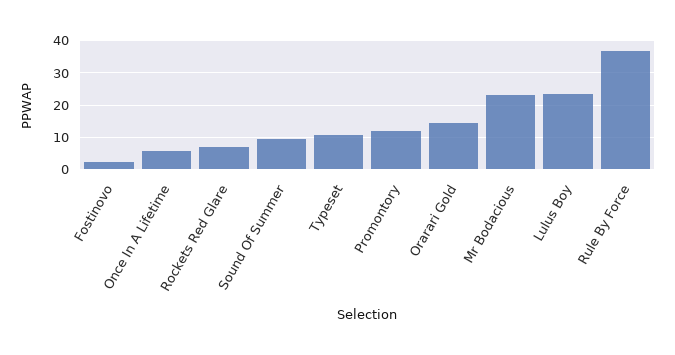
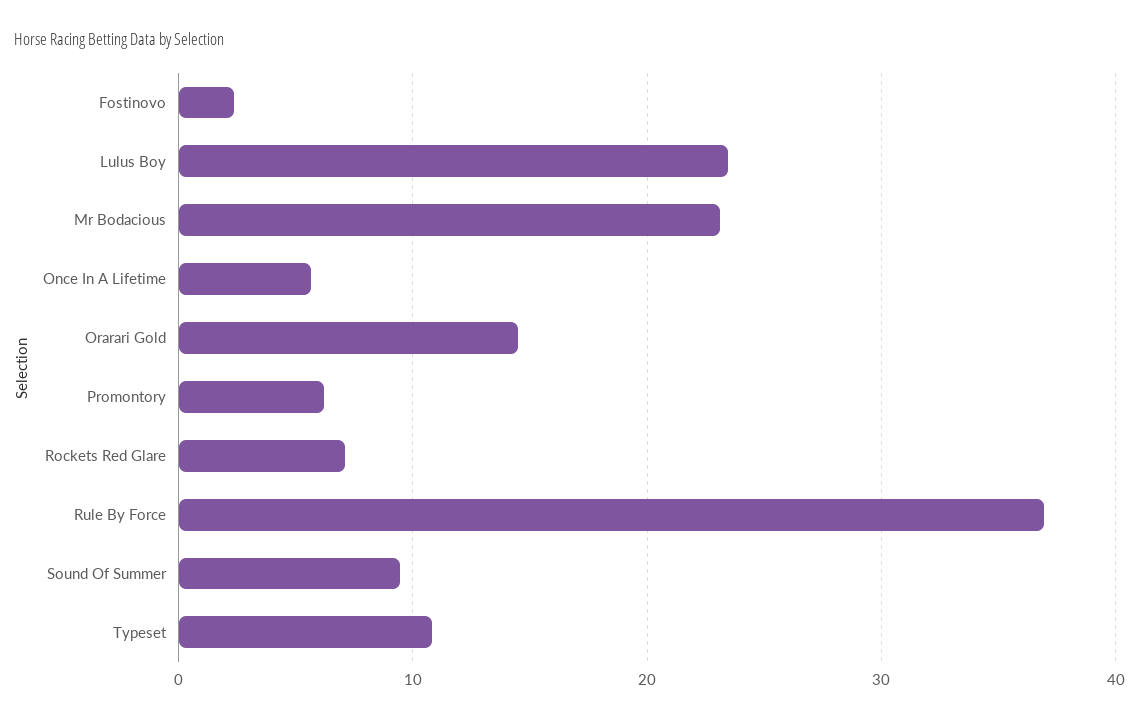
Promontory: 12 -> 6

